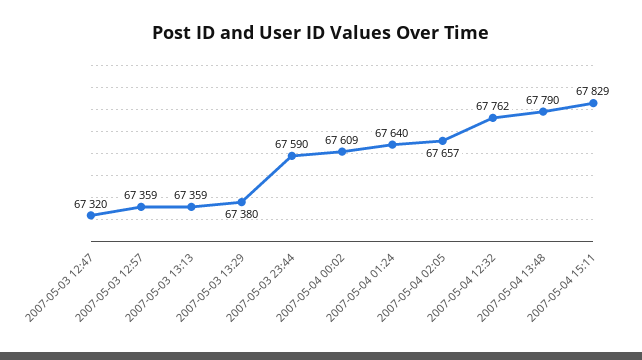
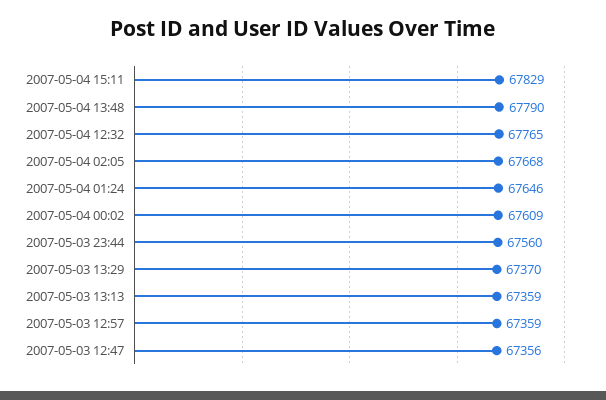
2007-05-03 12:47: 67320 -> 67356
2007-05-03 13:29: 67380 -> 67370
2007-05-03 23:44: 67590 -> 67560
2007-05-04 01:24: 67640 -> 67646
2007-05-04 02:05: 67657 -> 67668
2007-05-04 12:32: 67762 -> 67765

